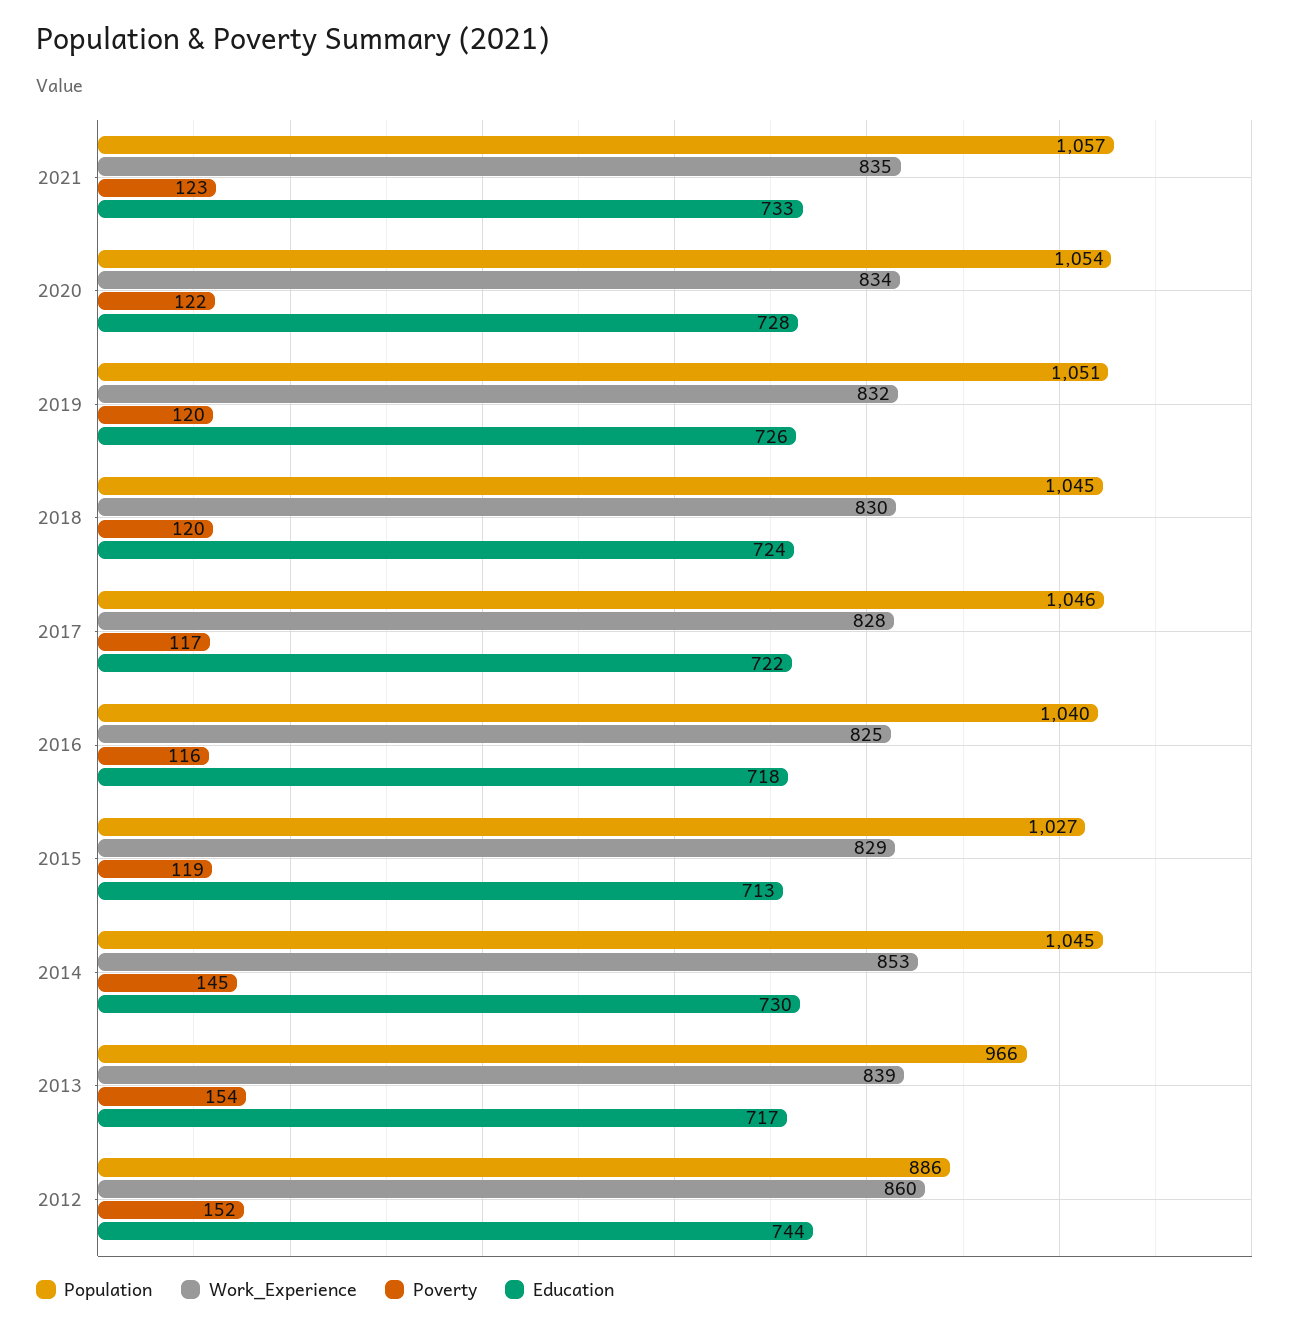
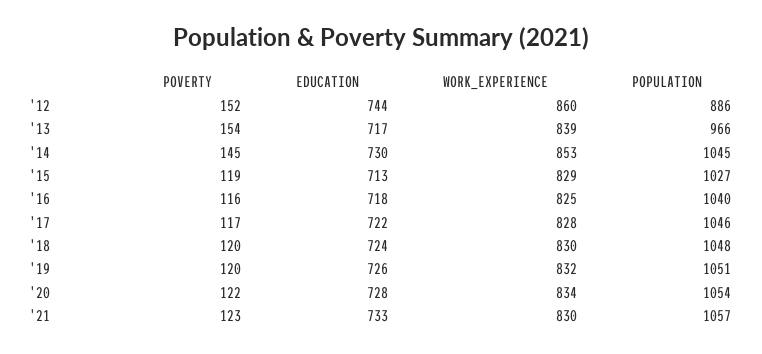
Work_Experience, 2021: 835 -> 830
Population, 2018: 1045 -> 1048

